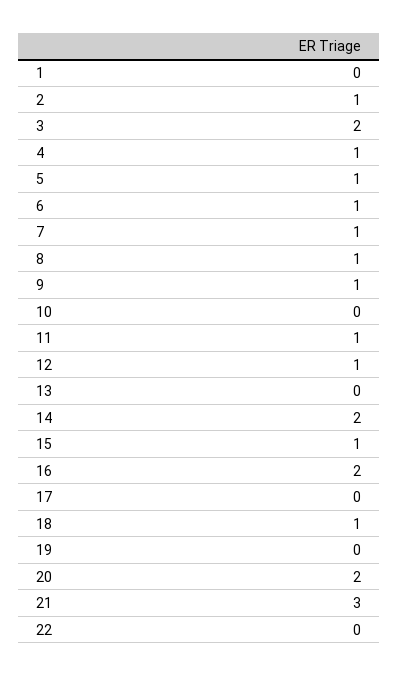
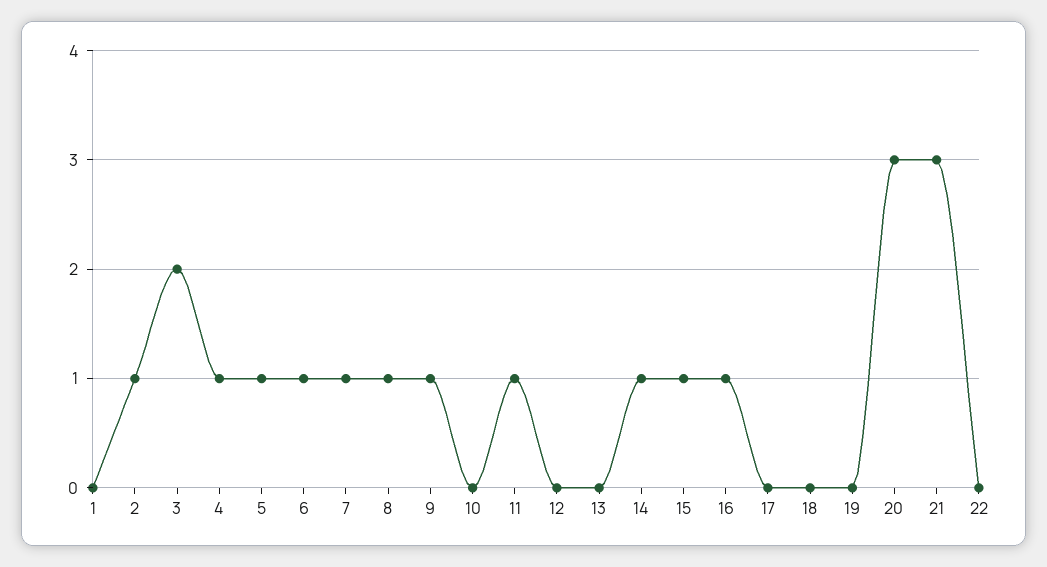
12: 1 -> 0
14: 2 -> 1
16: 2 -> 1
18: 1 -> 0
20: 2 -> 3

